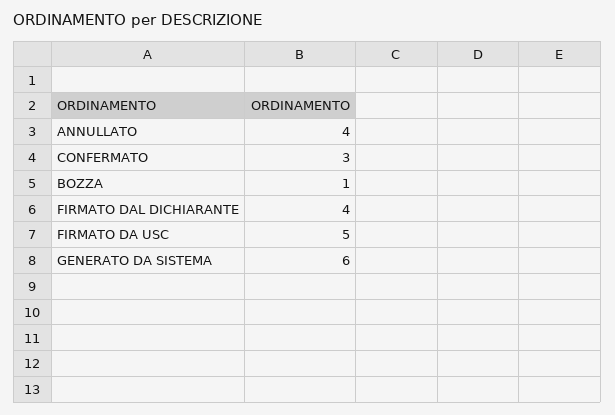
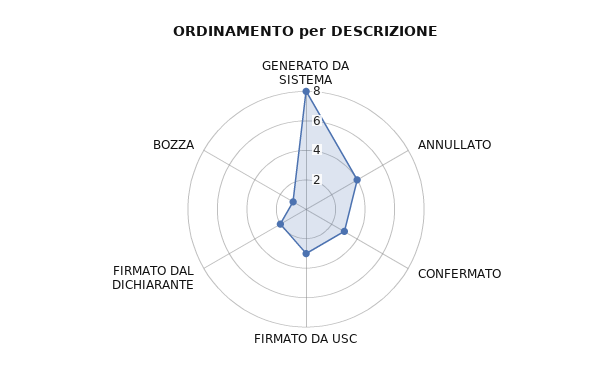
FIRMATO DAL DICHIARANTE: 4 -> 2
FIRMATO DA USC: 5 -> 3
GENERATO DA SISTEMA: 6 -> 8

